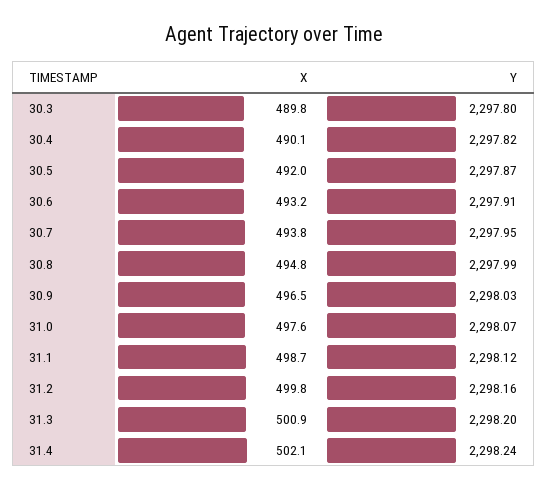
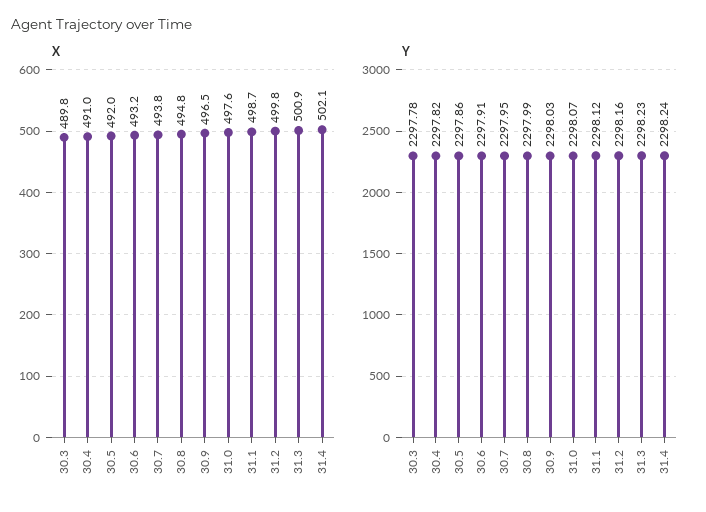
Y, 30.3: 2297.8 -> 2297.78
X, 30.4: 490.1 -> 491
Y, 30.5: 2297.87 -> 2297.86
Y, 31.3: 2298.2 -> 2298.23

